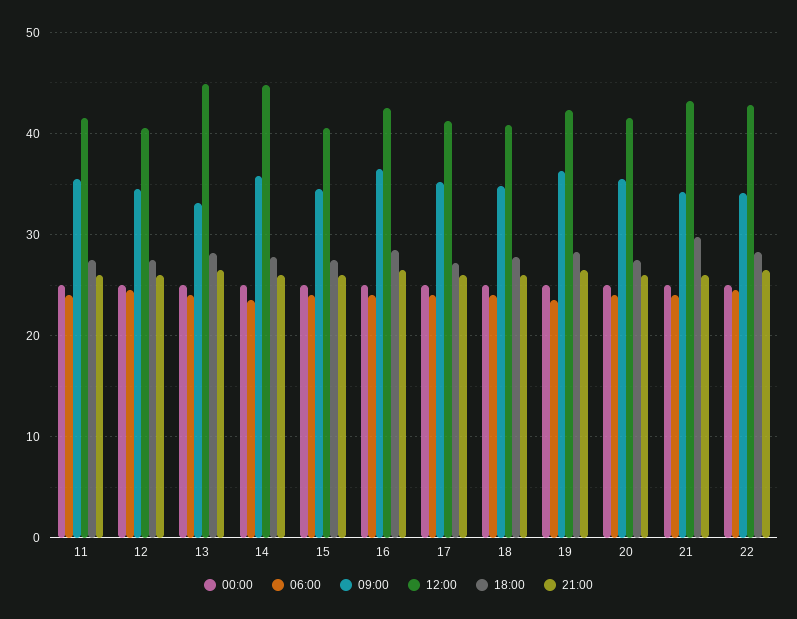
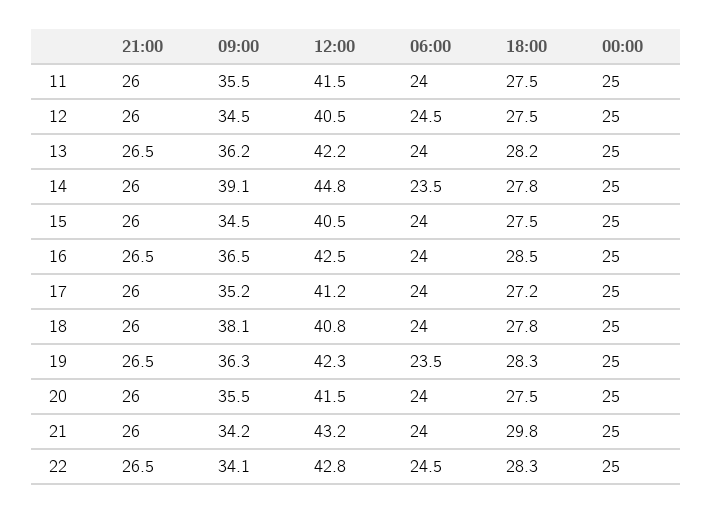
09:00, 13: 33 -> 36.2
12:00, 13: 45 -> 42.2
09:00, 14: 36 -> 39.1
09:00, 18: 35 -> 38.1

